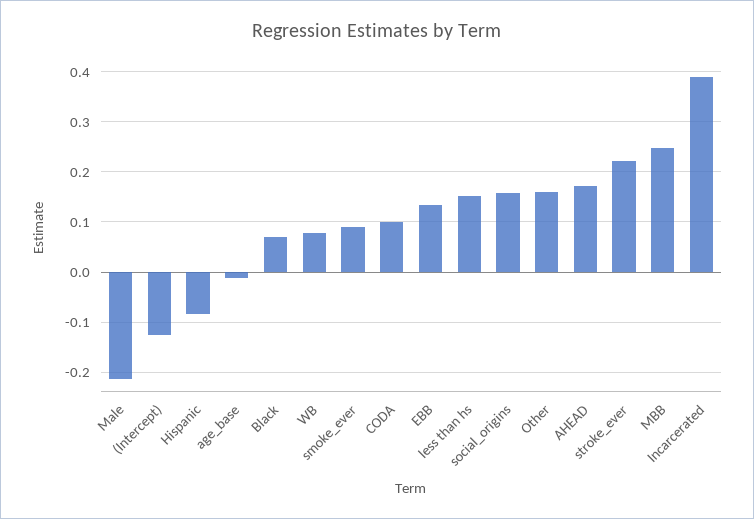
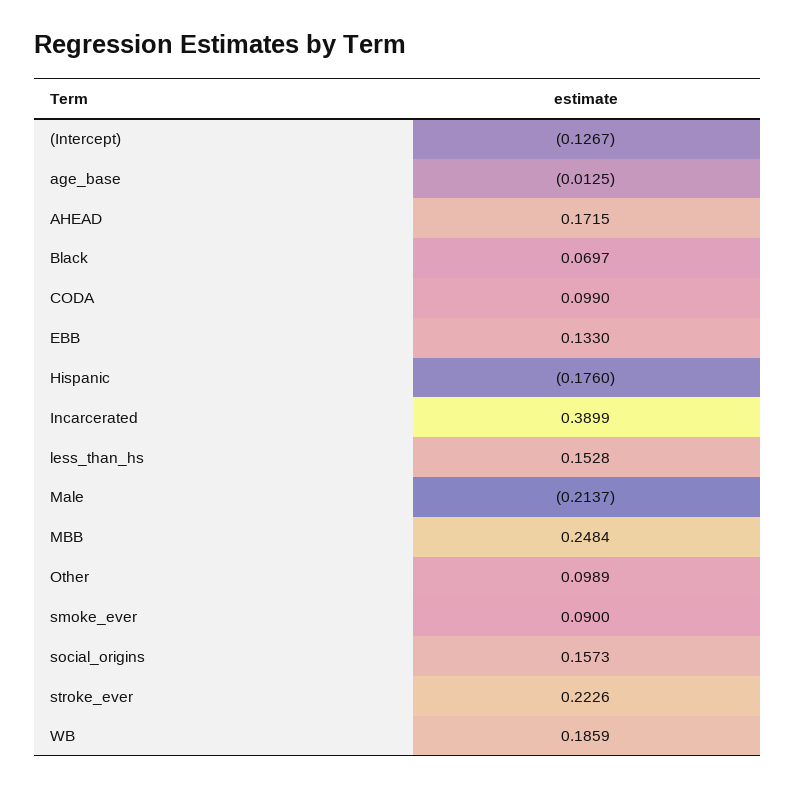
Hispanic: -0.08 -> -0.176
WB: 0.08 -> 0.1859
Other: 0.16 -> 0.0989

